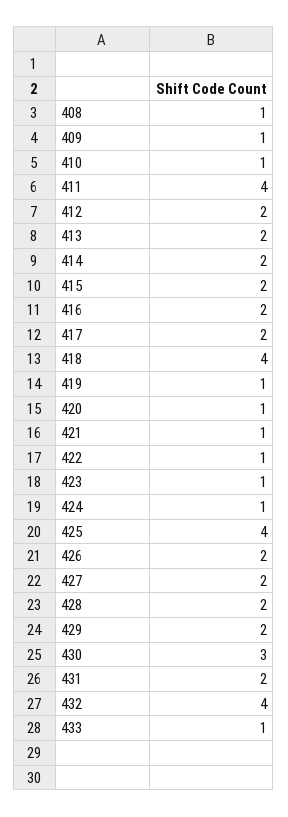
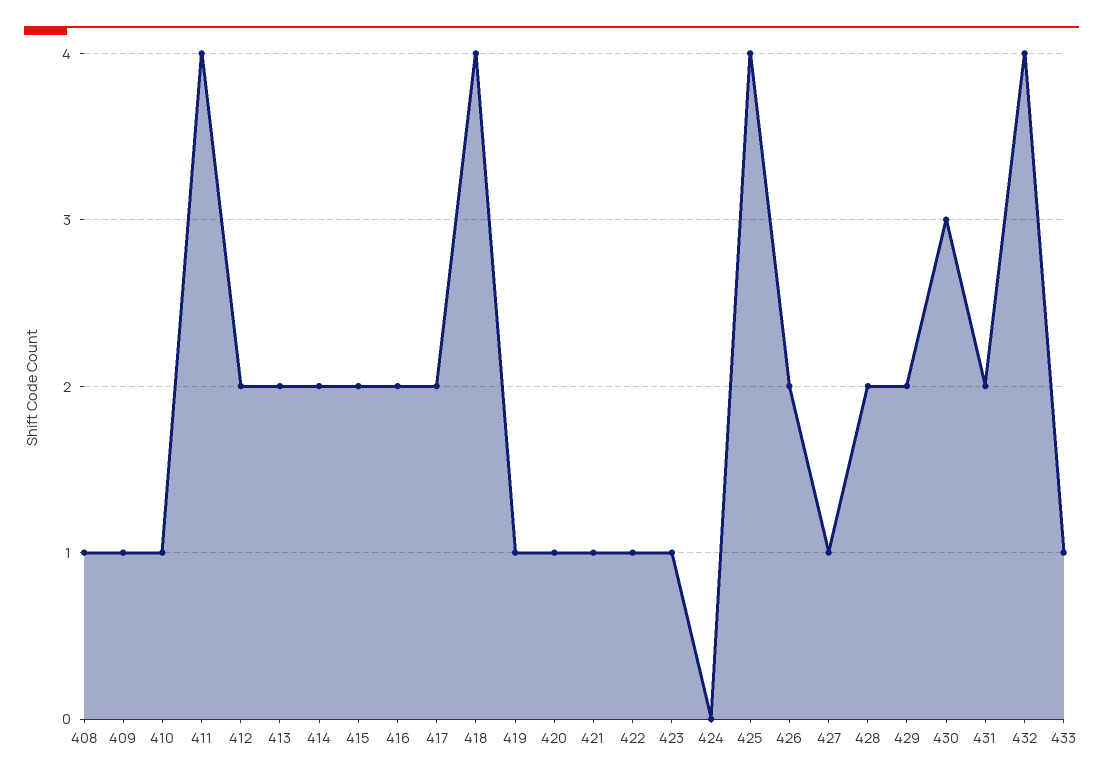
424: 1 -> 0
427: 2 -> 1

